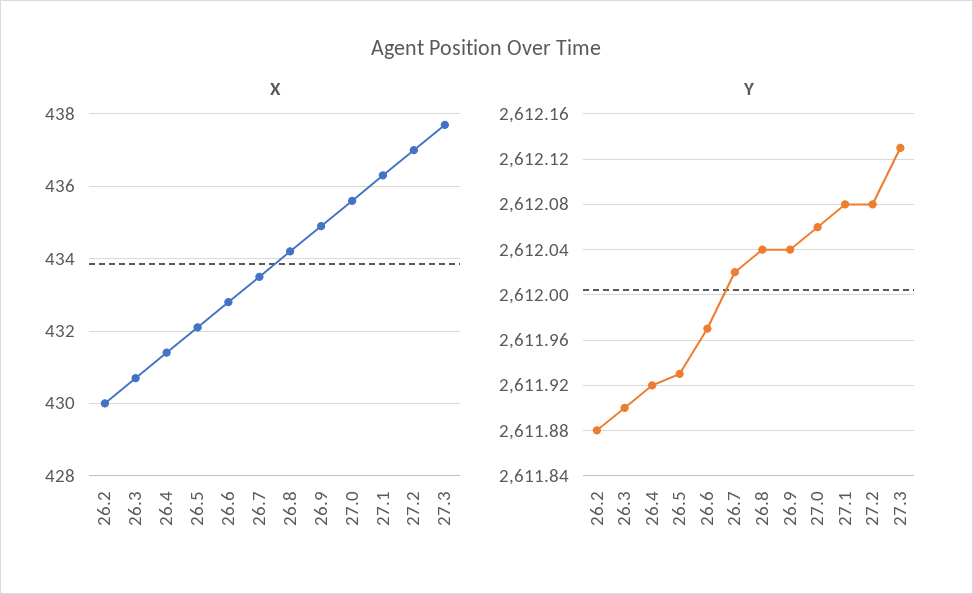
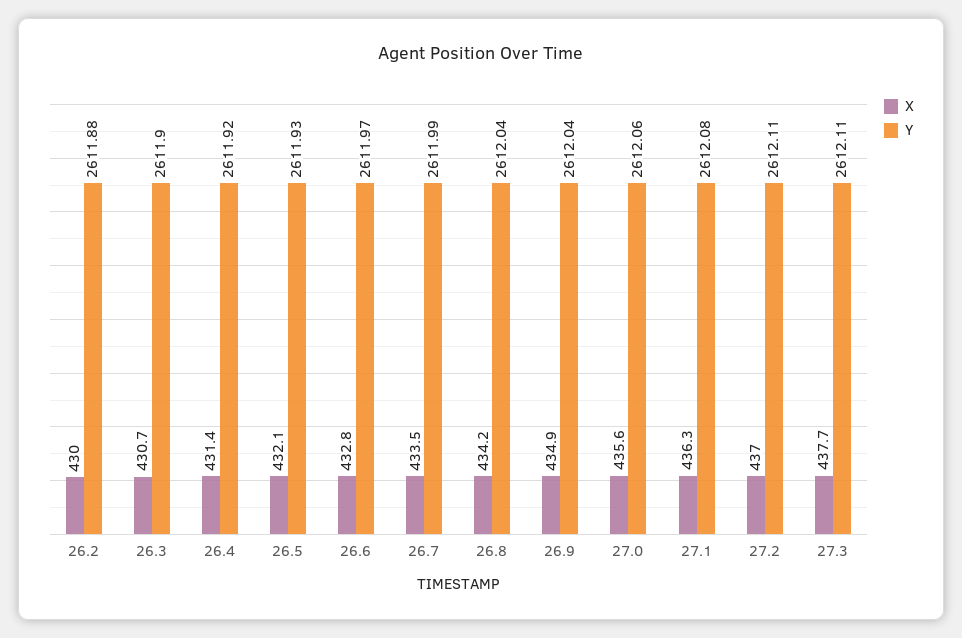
Y, 26.7: 2612.02 -> 2611.99
Y, 27.2: 2612.08 -> 2612.11
Y, 27.3: 2612.13 -> 2612.11

